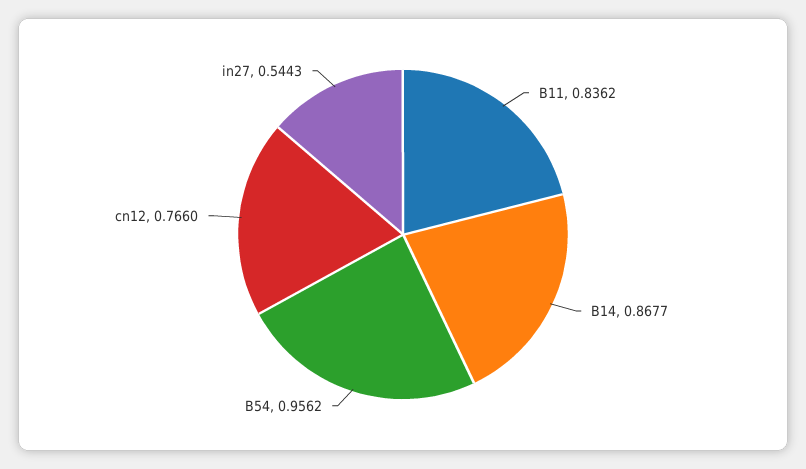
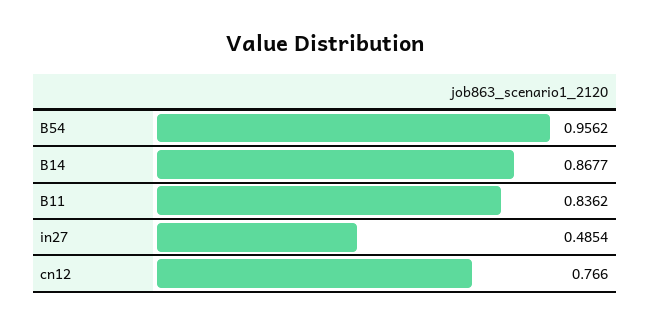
in27: 0.5443 -> 0.4854

